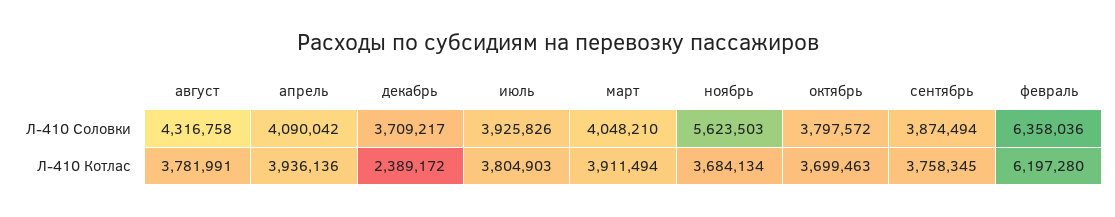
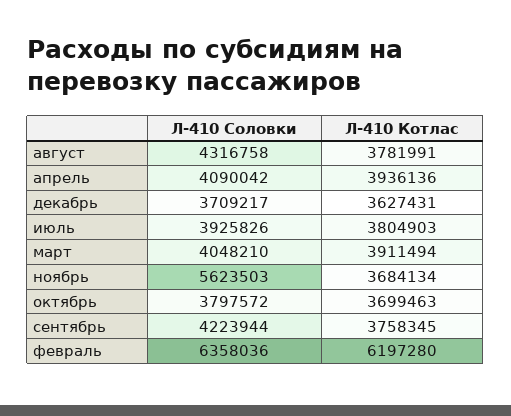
сентябрь, Л-410 Соловки: 3874494 -> 4223944
декабрь, Л-410 Котлас: 2389172 -> 3627431

